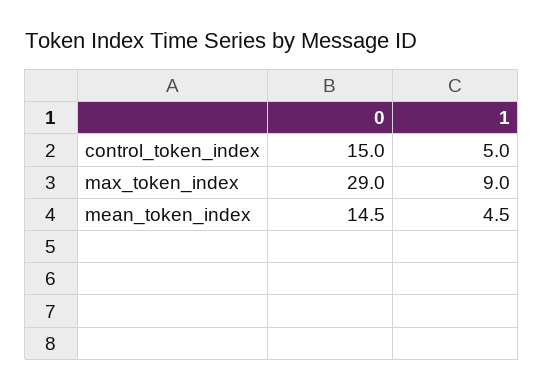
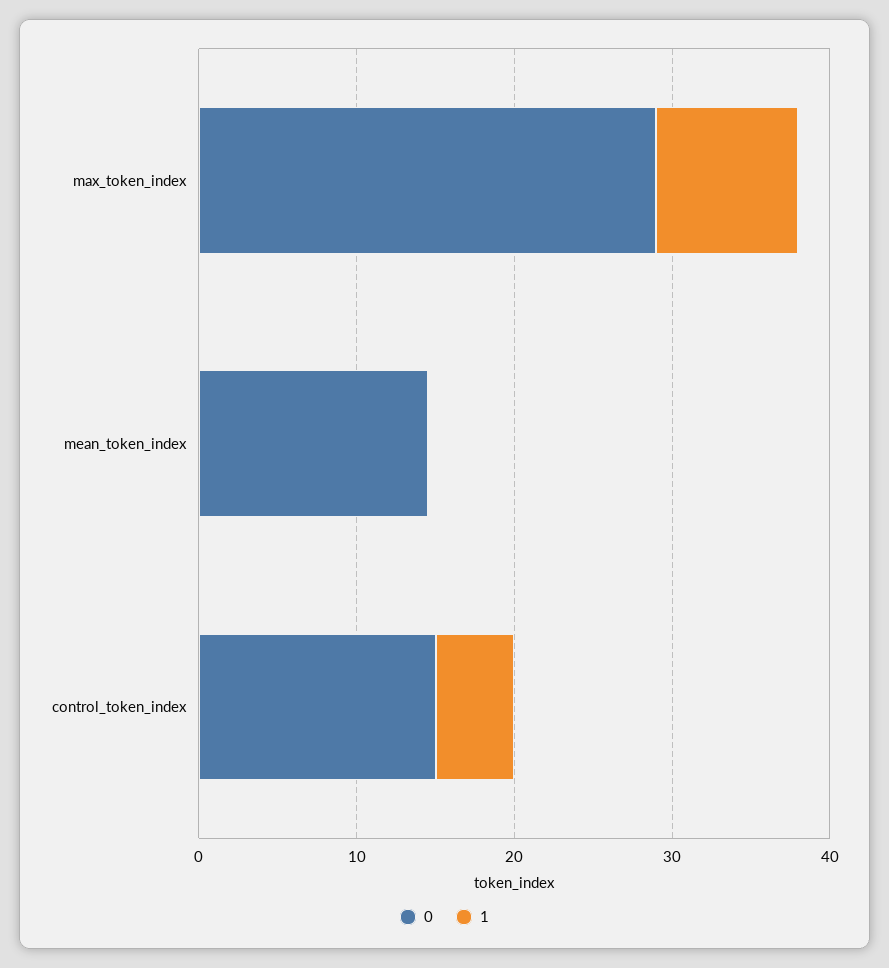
1, mean_token_index: 4.5 -> 0

